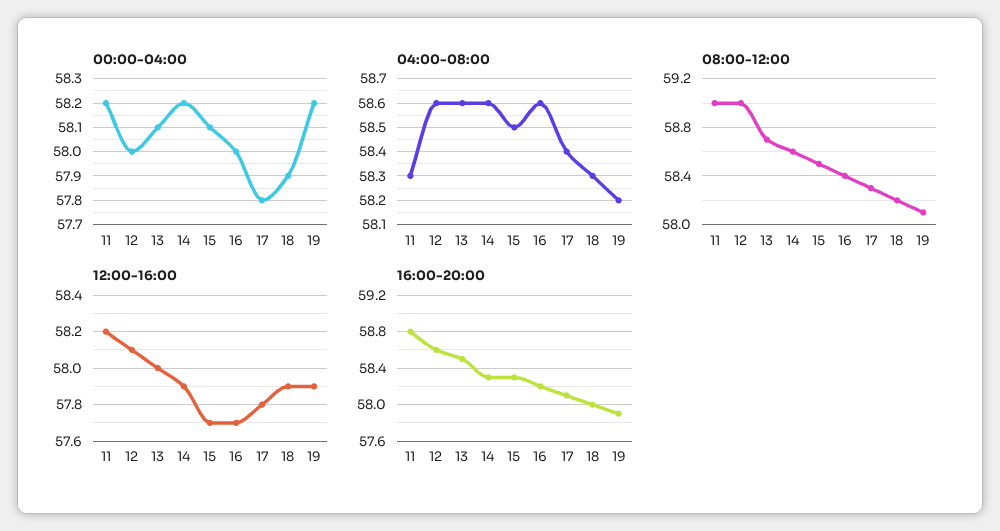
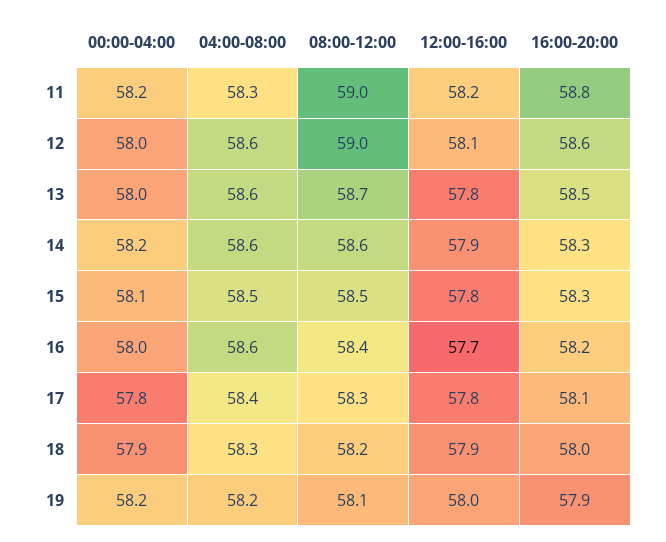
00:00-04:00, 13: 58.1 -> 58
12:00-16:00, 13: 58 -> 57.8
12:00-16:00, 15: 57.7 -> 57.8
12:00-16:00, 19: 57.9 -> 58

